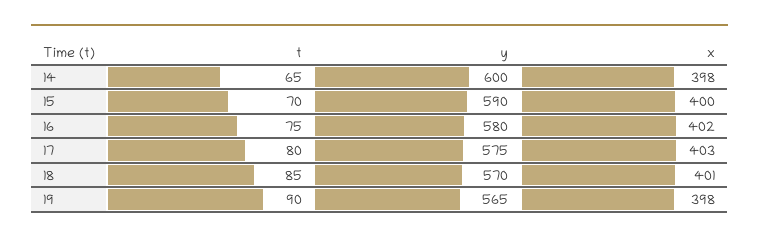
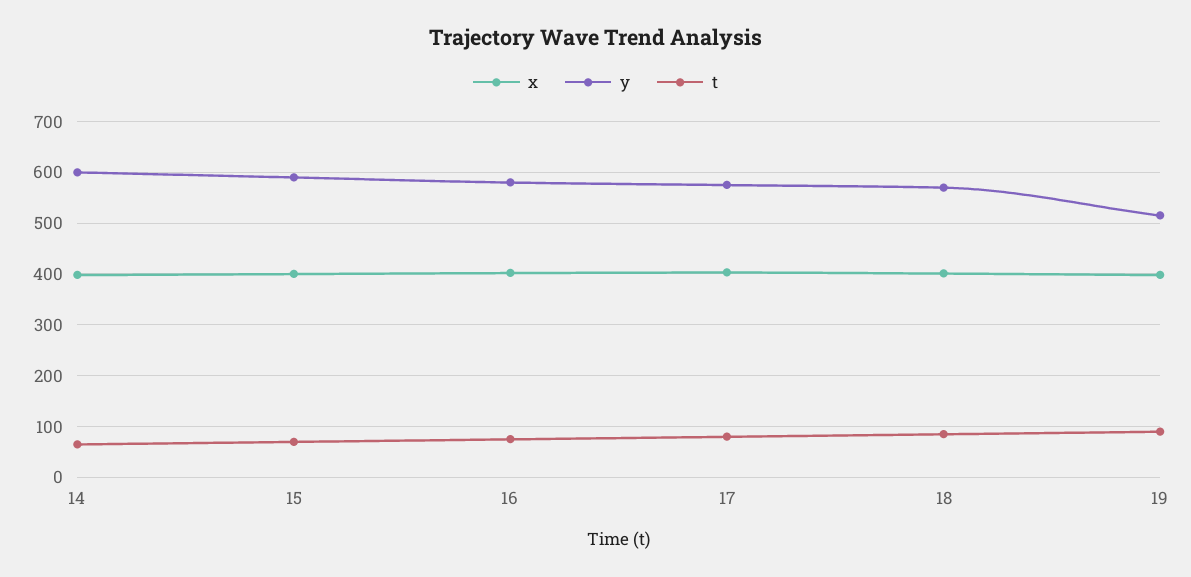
y, 19: 565 -> 520

